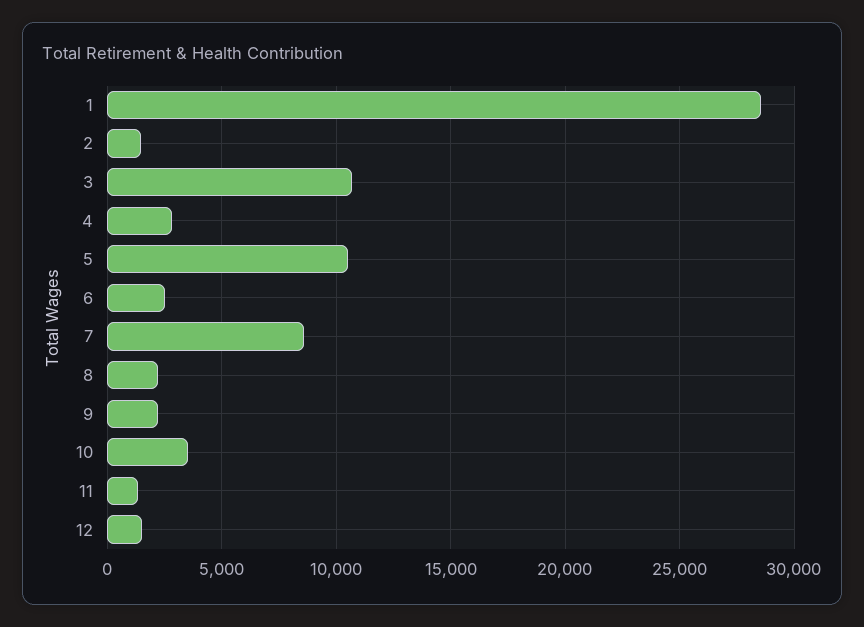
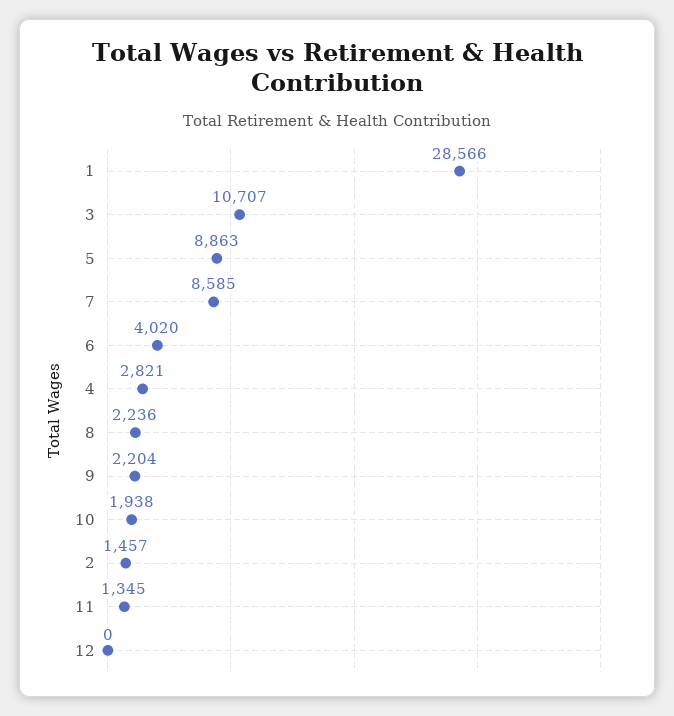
5: 10500 -> 8863
6: 2500 -> 4020
10: 3500 -> 1938
12: 1500 -> 0

